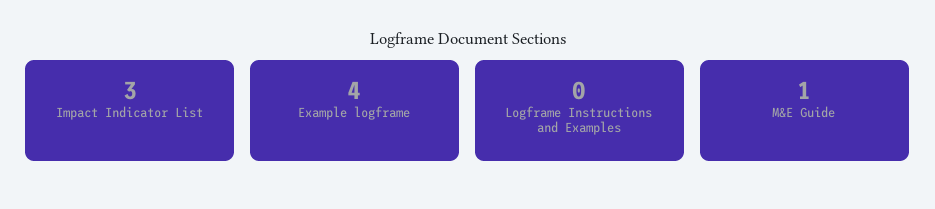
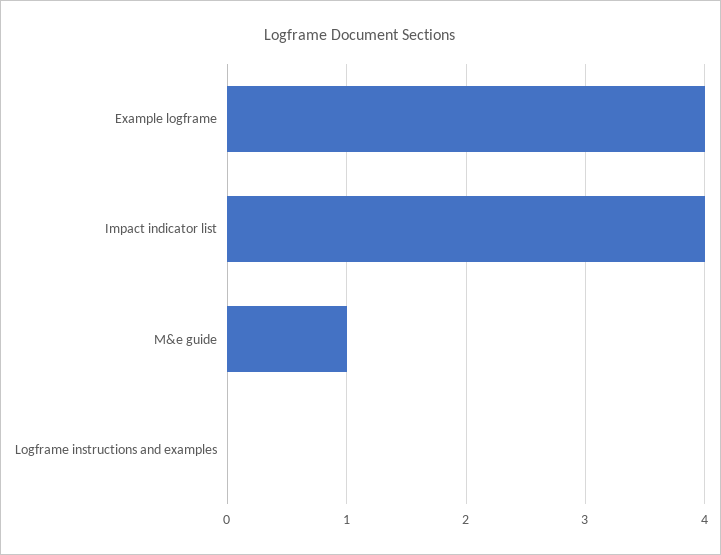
Impact Indicator List: 3 -> 4

